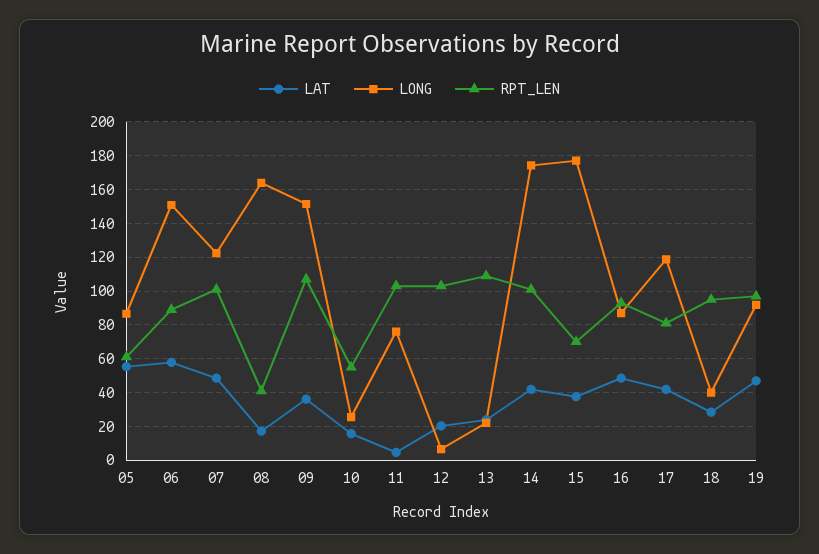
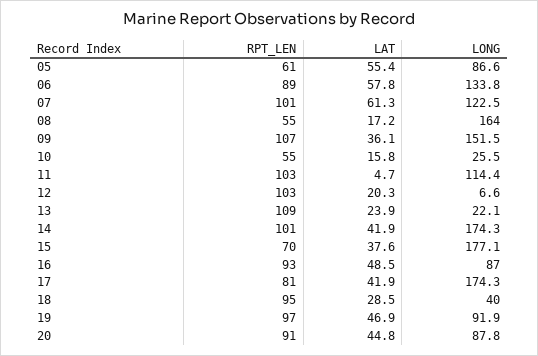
LONG, 06: 150 -> 133.8
LAT, 07: 50 -> 61.3
RPT_LEN, 08: 40 -> 55
LONG, 11: 75 -> 114.4
LONG, 17: 120 -> 174.3
RPT_LEN, 20: none -> 91
LAT, 20: none -> 44.8
LONG, 20: none -> 87.8

